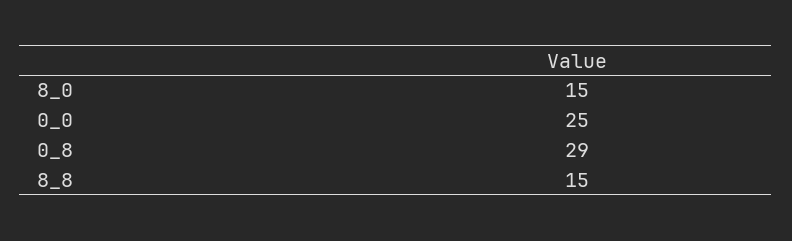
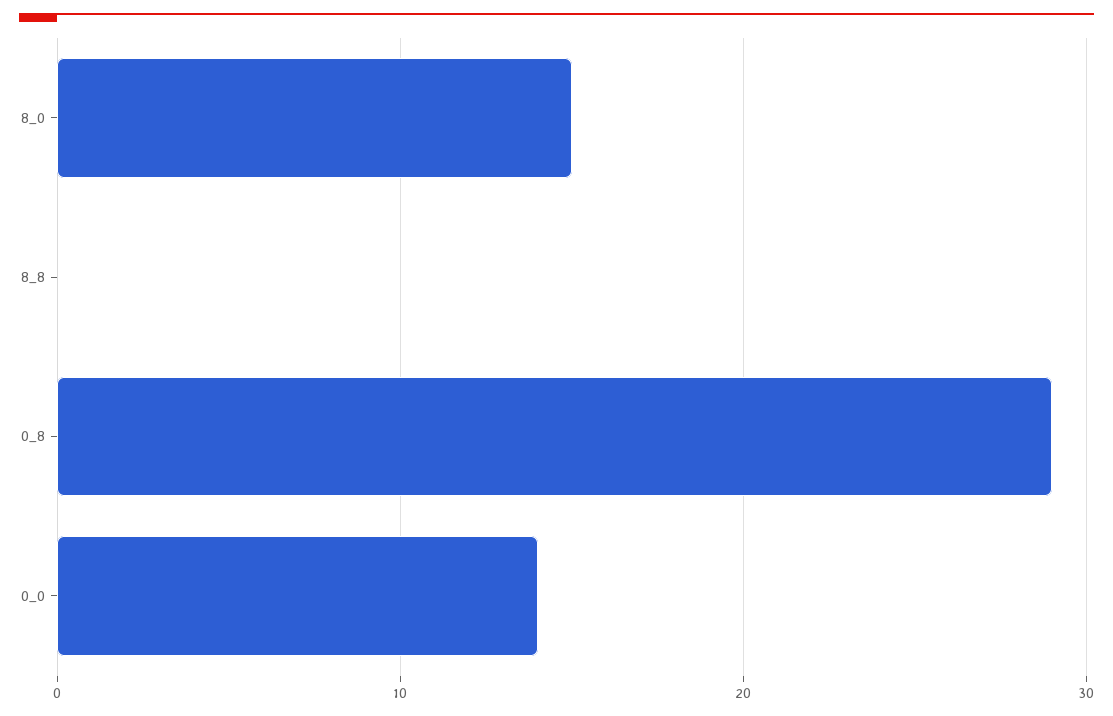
0_0: 25 -> 14
8_8: 15 -> 0

